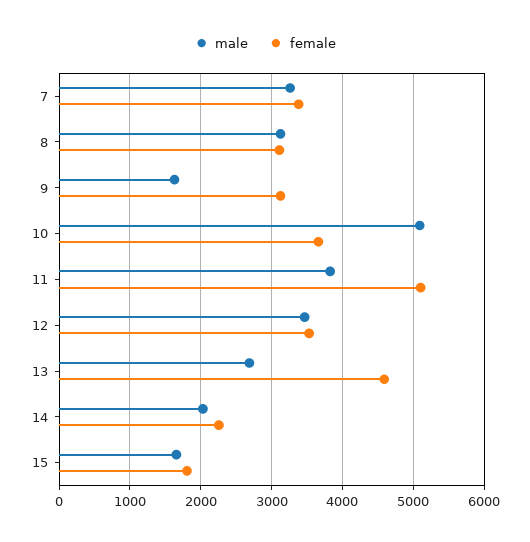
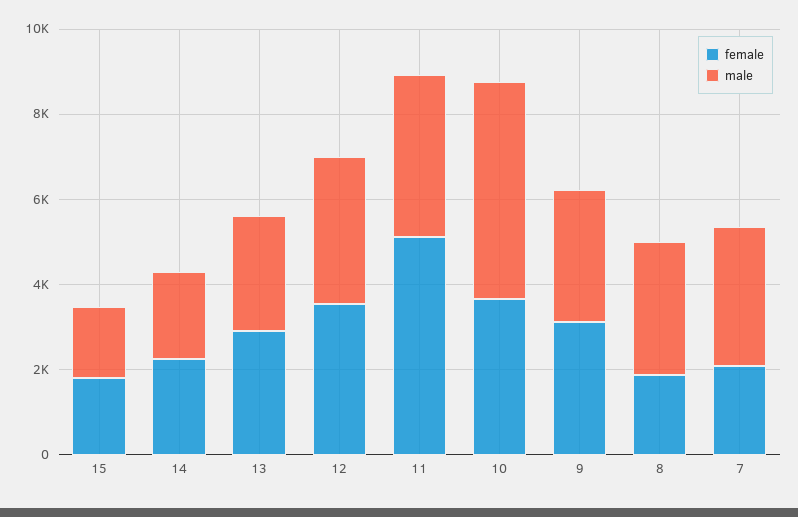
female, 7: 3400 -> 2000
female, 8: 3100 -> 2000
male, 9: 1600 -> 3000
female, 13: 4600 -> 3000

